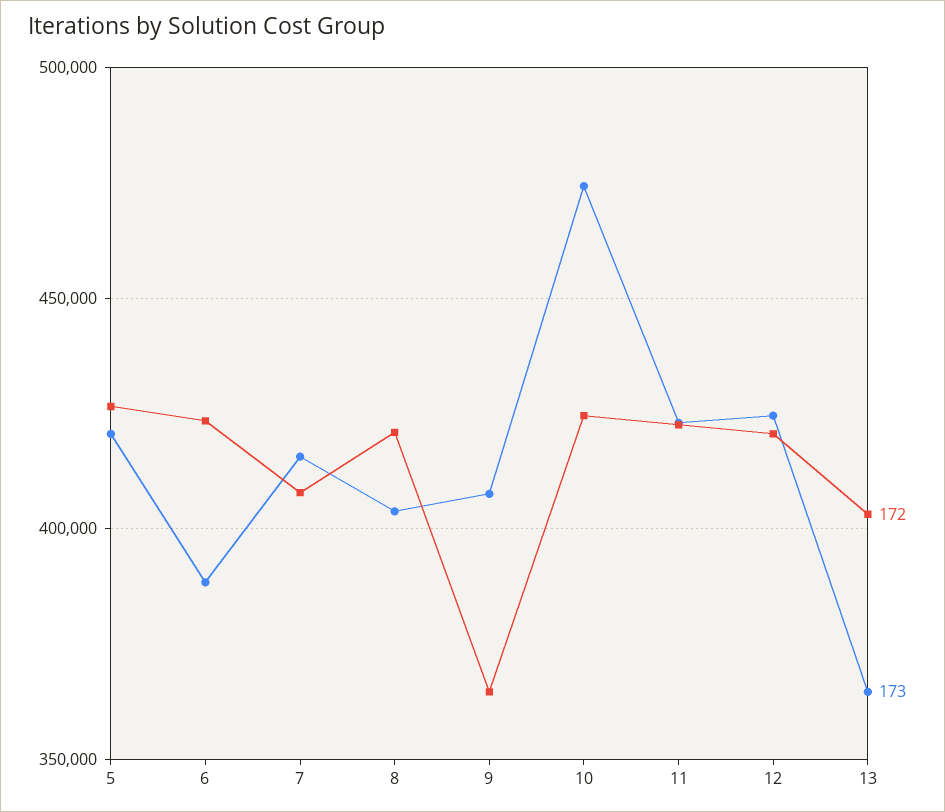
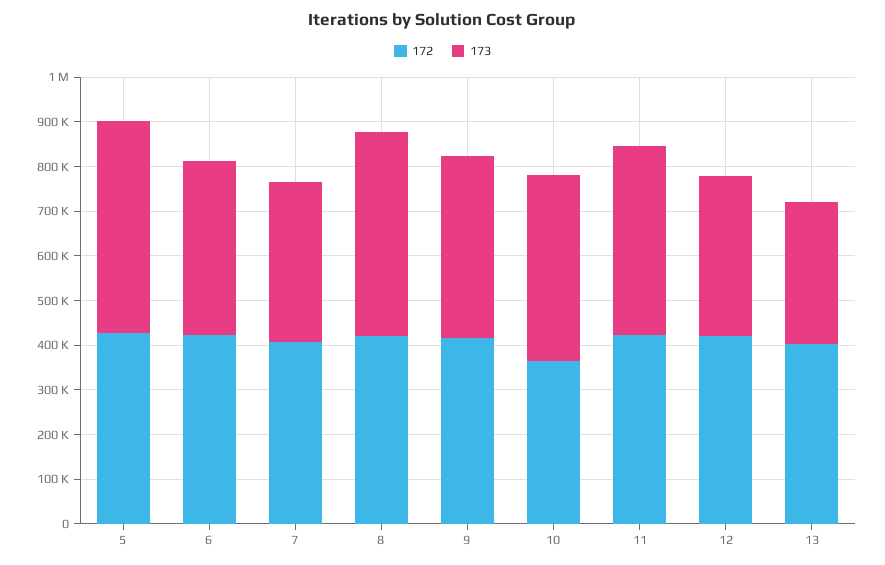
173, 5: 420000 -> 480000
173, 7: 415000 -> 360000
173, 8: 405000 -> 460000
172, 9: 365000 -> 420000
172, 10: 425000 -> 360000
173, 10: 475000 -> 420000
173, 12: 425000 -> 360000
173, 13: 365000 -> 320000

